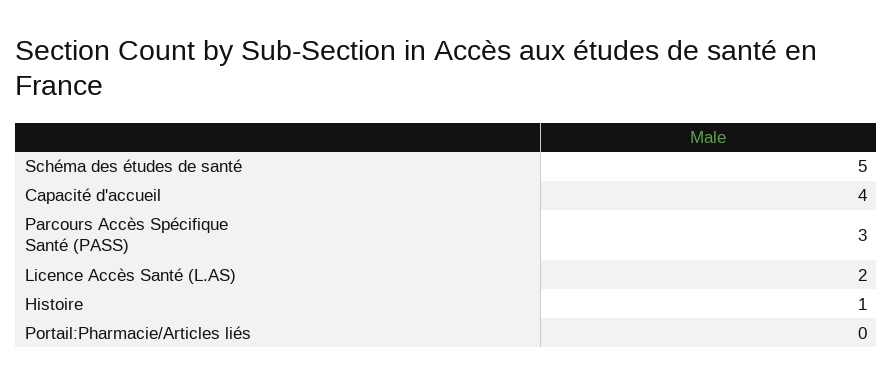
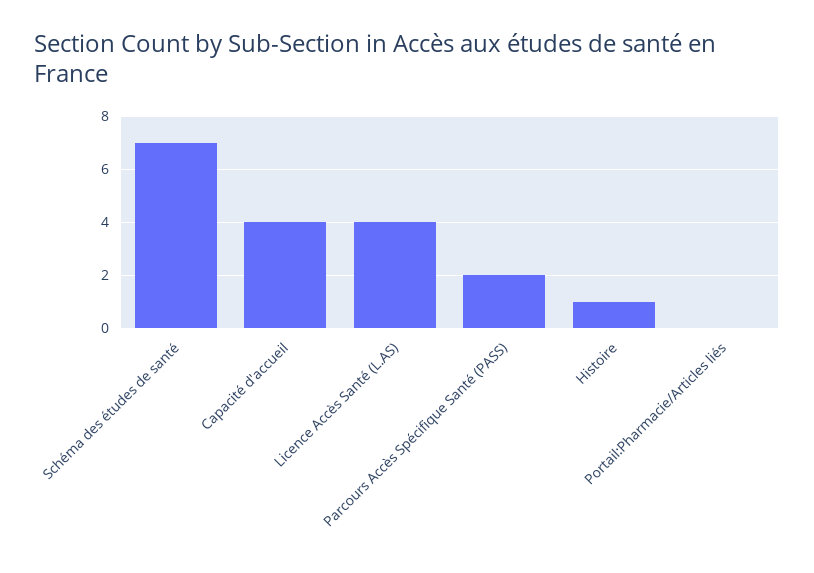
Schéma des études de santé: 5 -> 7
Parcours Accès Spécifique Santé (PASS): 3 -> 2
Licence Accès Santé (L.AS): 2 -> 4

